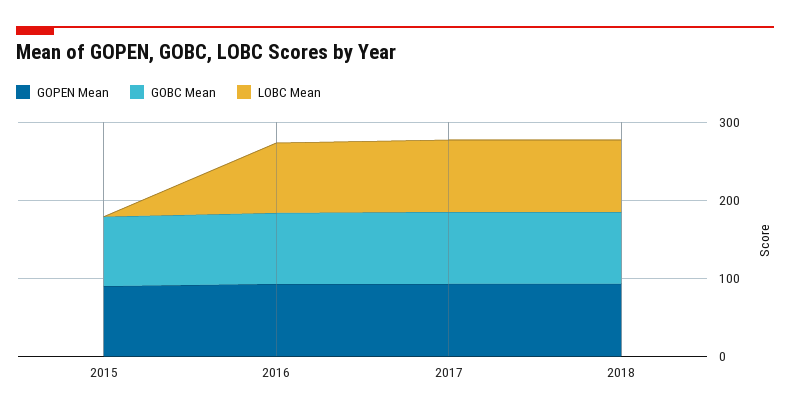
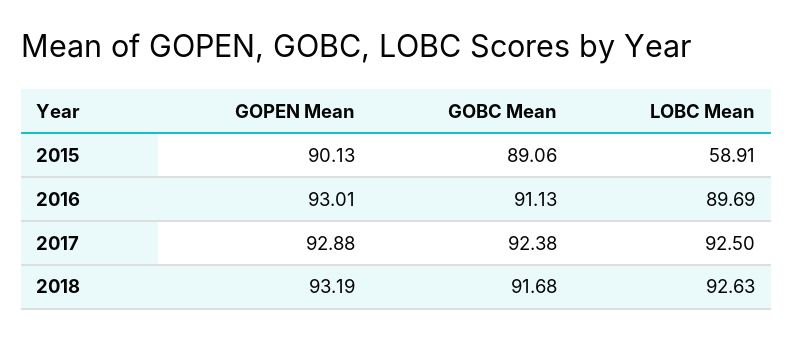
LOBC Mean, 2015: 0 -> 58.91

